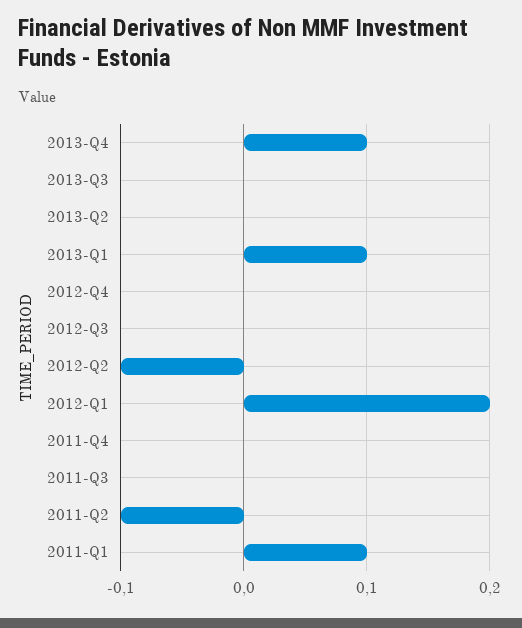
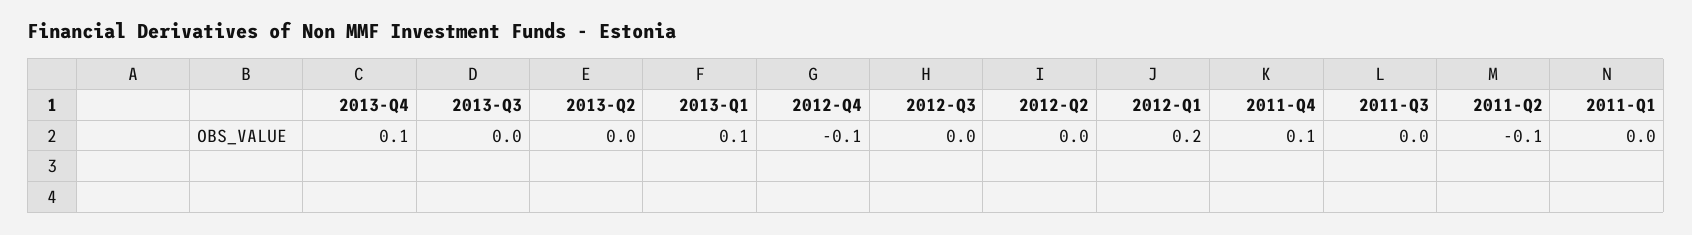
2012-Q4: 0 -> -0.1
2012-Q2: -0.1 -> 0
2011-Q4: 0 -> 0.1
2011-Q1: 0.1 -> 0

